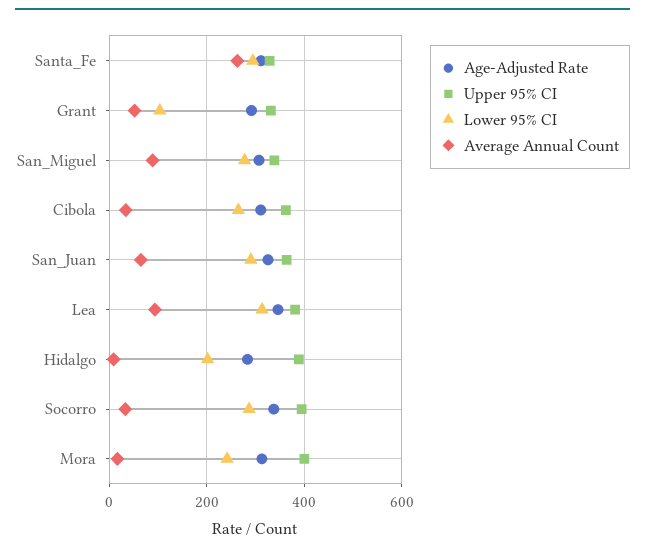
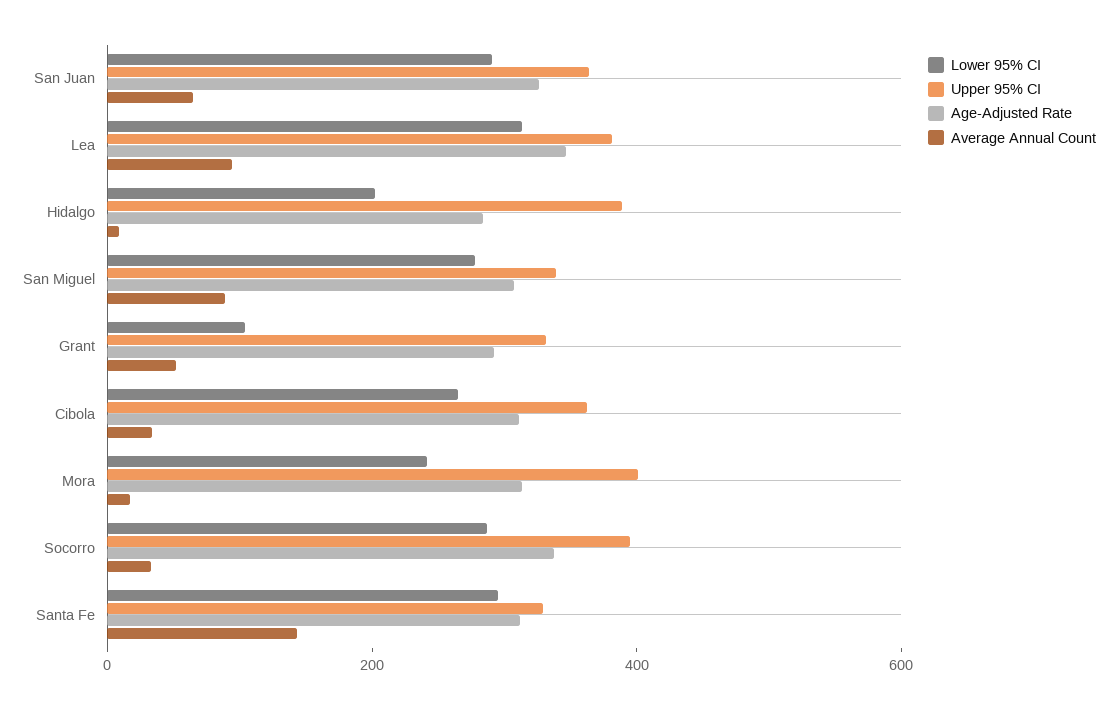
Average Annual Count, Santa_Fe: 260 -> 150

